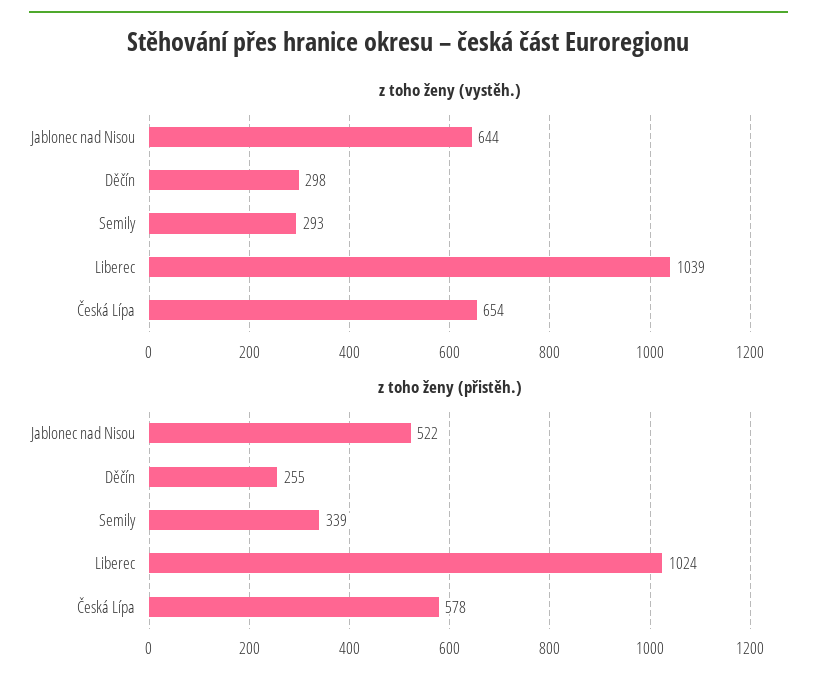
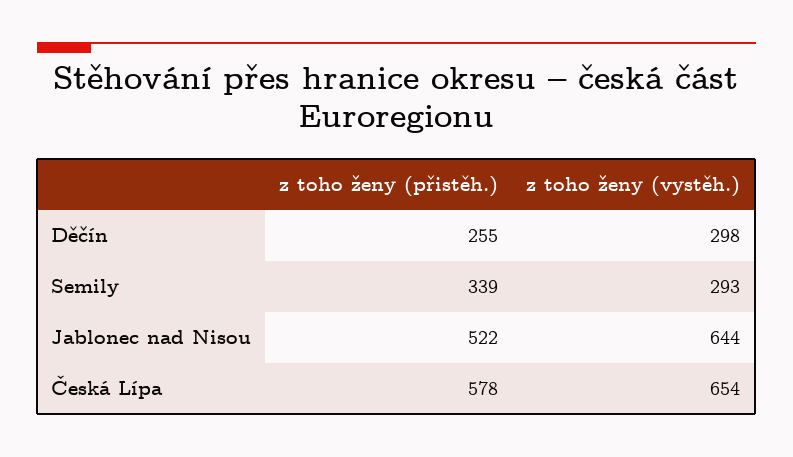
z toho ženy (vystěh.), Liberec: 1039 -> none
z toho ženy (přistěh.), Liberec: 1024 -> none

